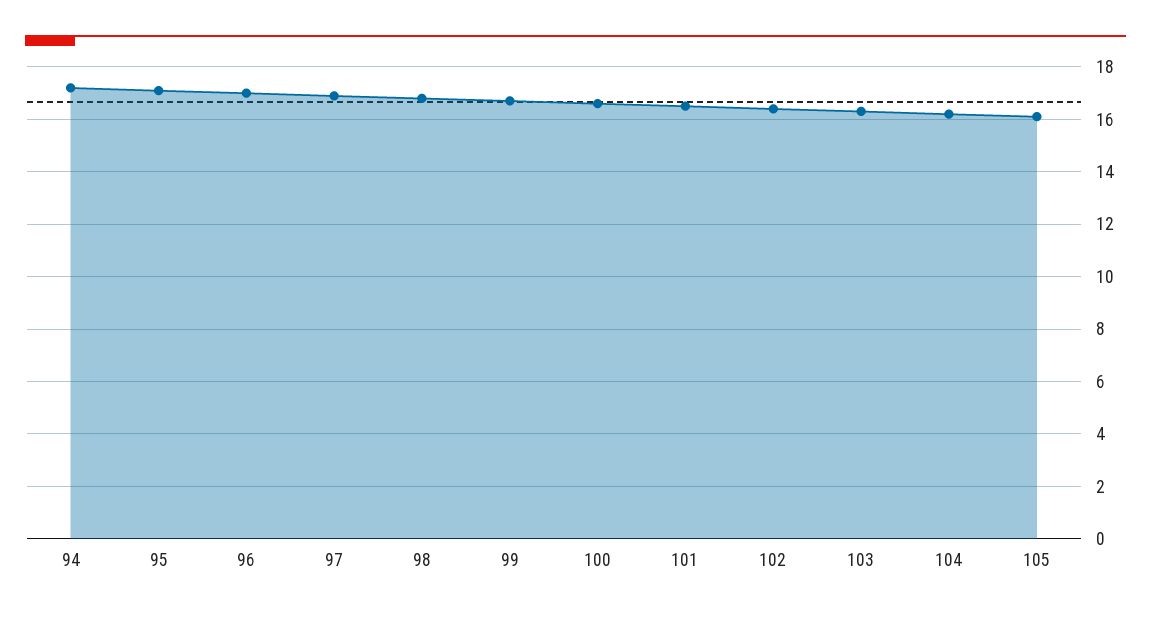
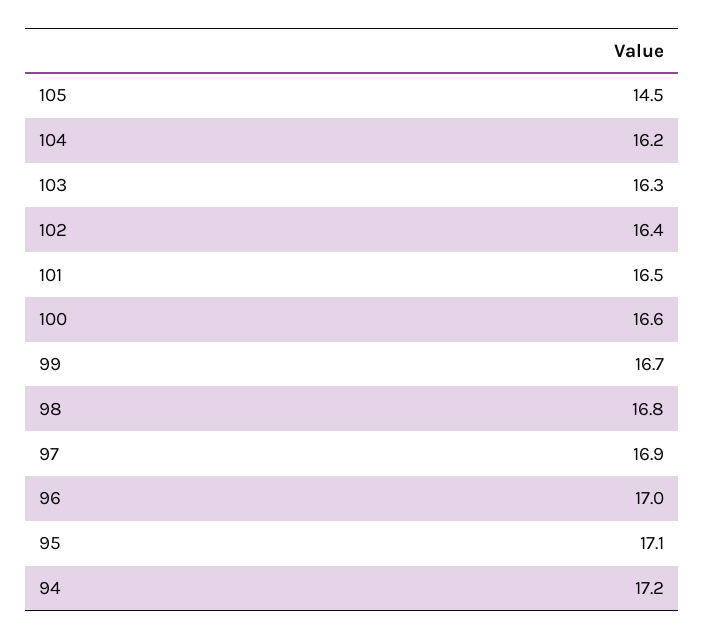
105: 16 -> 14.5

